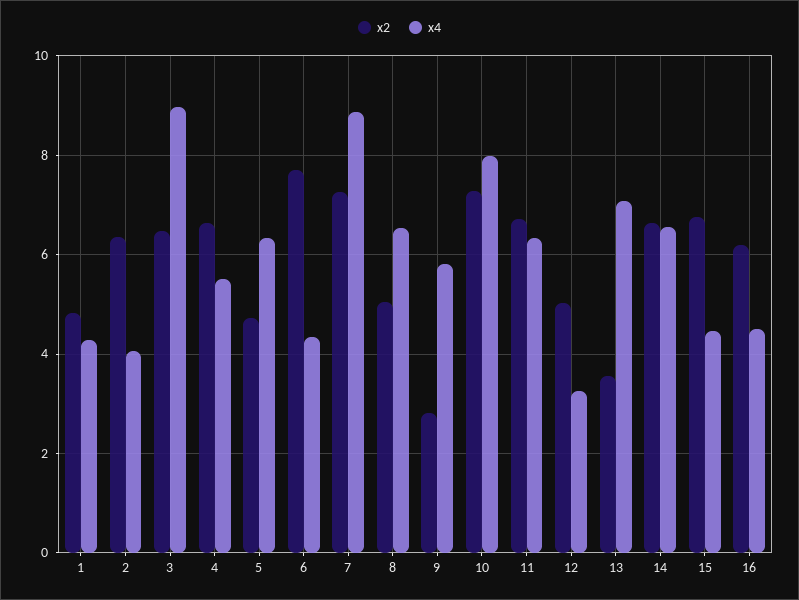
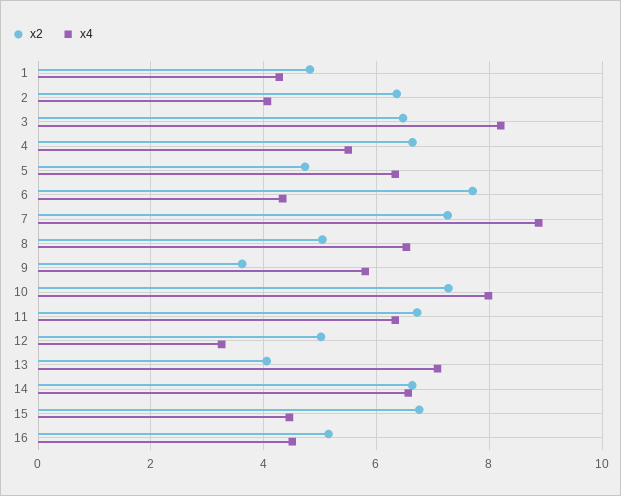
x4, 3: 9 -> 8.2
x2, 9: 2.8 -> 3.6
x2, 13: 3.6 -> 4
x2, 16: 6.2 -> 5.2

